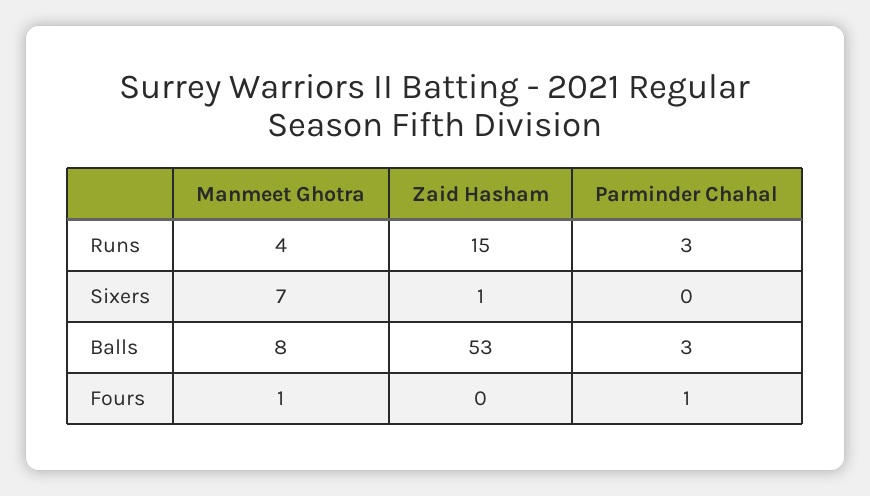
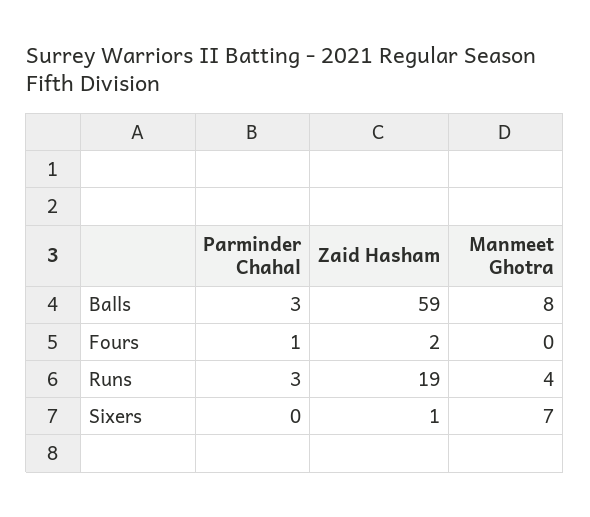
Zaid Hasham, Runs: 15 -> 19
Zaid Hasham, Balls: 53 -> 59
Manmeet Ghotra, Fours: 1 -> 0
Zaid Hasham, Fours: 0 -> 2

